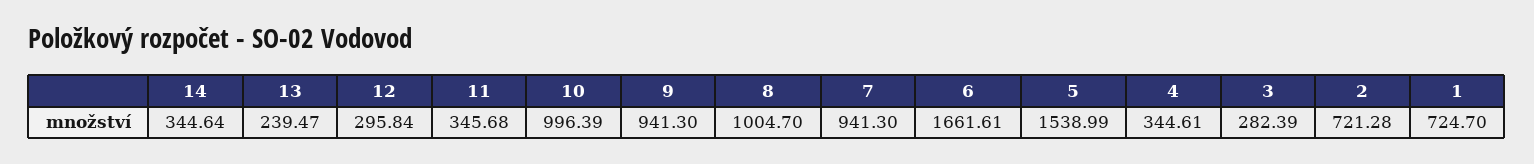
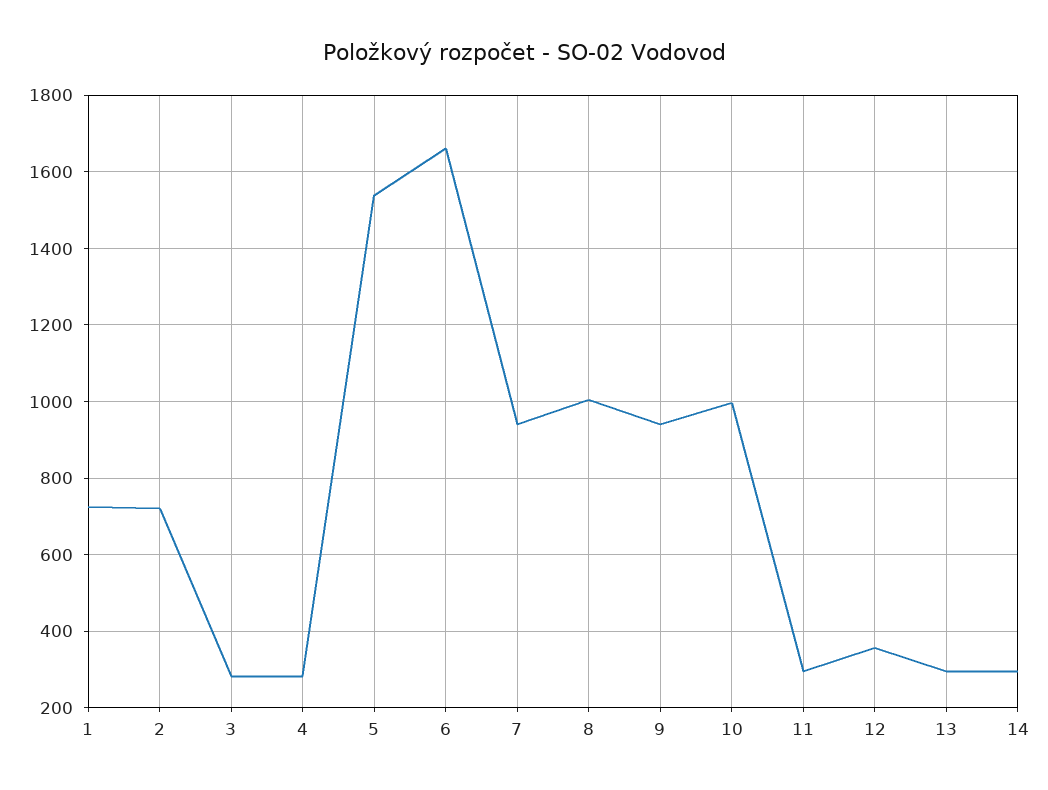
14: 344.64 -> 300
13: 239.47 -> 300
12: 295.84 -> 360
11: 345.68 -> 300
4: 344.61 -> 280

